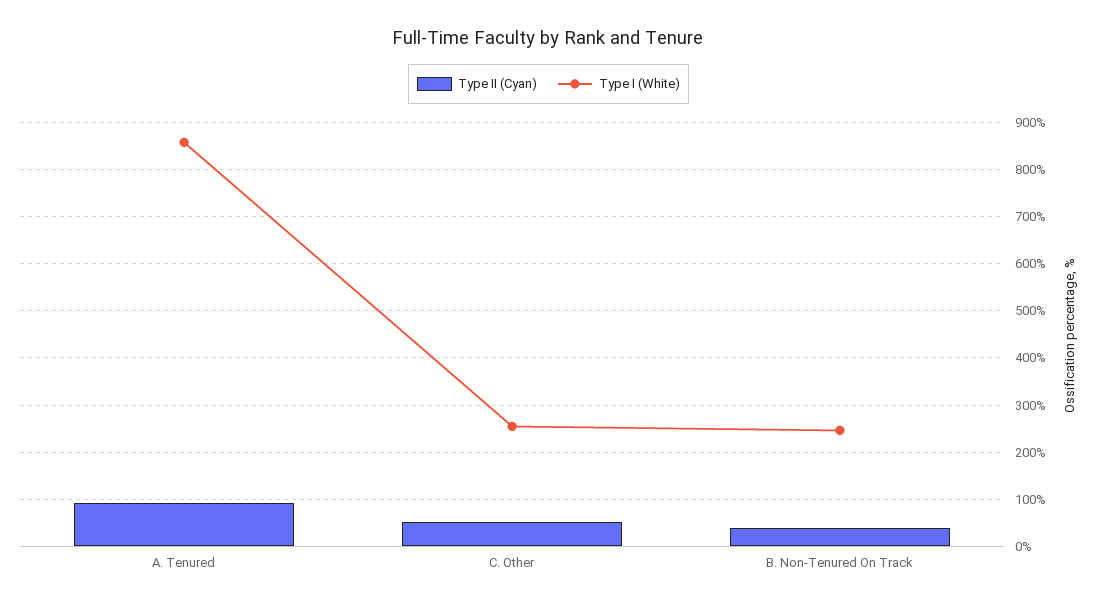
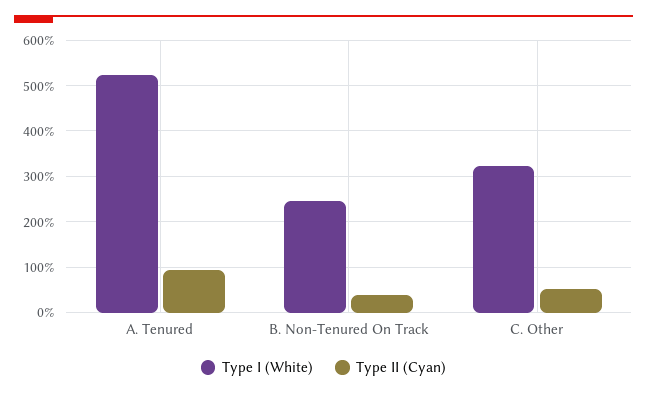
Type I (White), A. Tenured: 860 -> 520
Type I (White), C. Other: 260 -> 320

